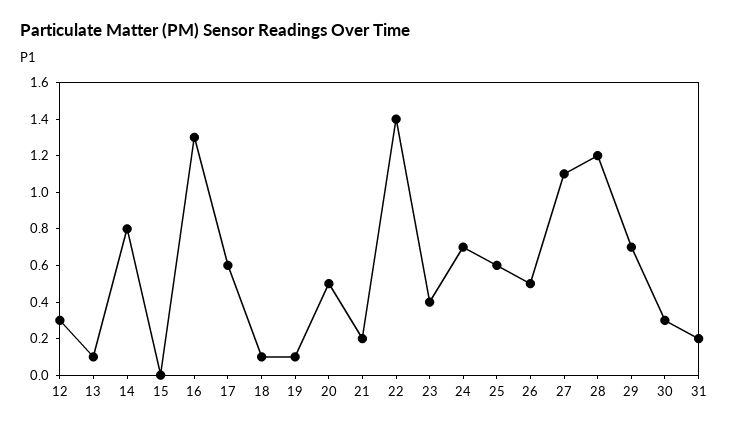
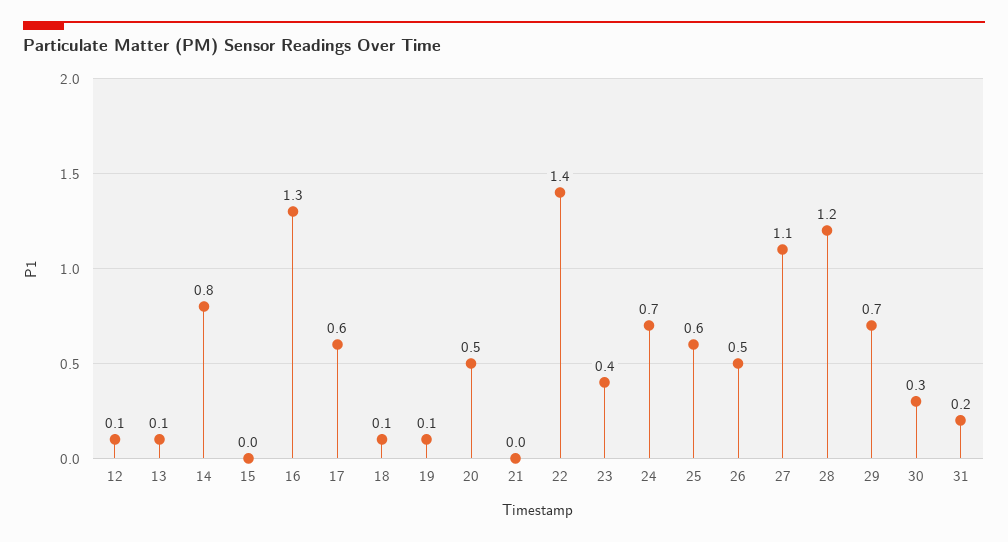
12: 0.3 -> 0.1
21: 0.2 -> 0

